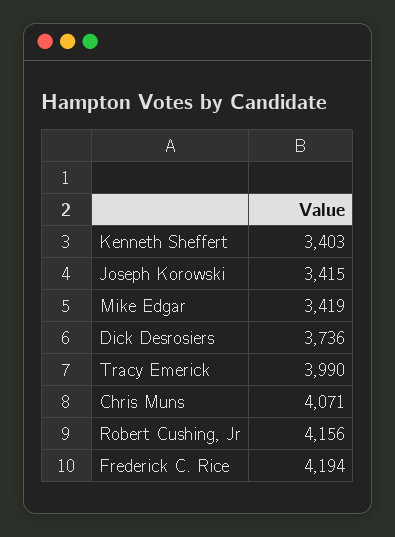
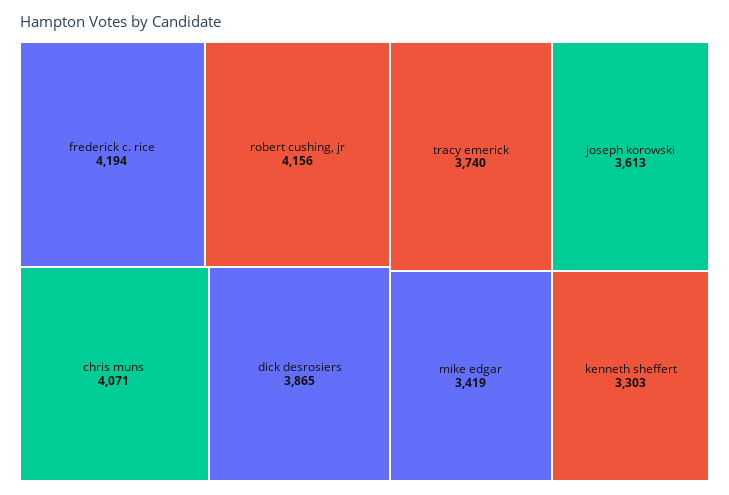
Kenneth Sheffert: 3403 -> 3303
Joseph Korowski: 3415 -> 3613
Dick Desrosiers: 3736 -> 3865
Tracy Emerick: 3990 -> 3740

